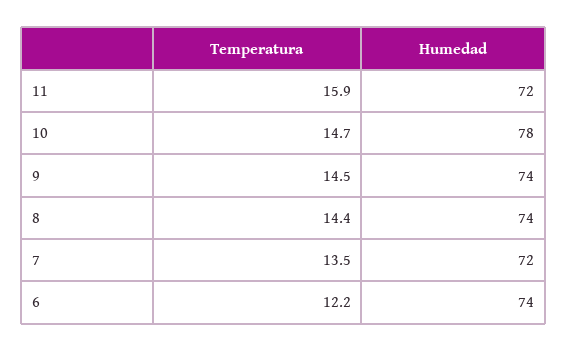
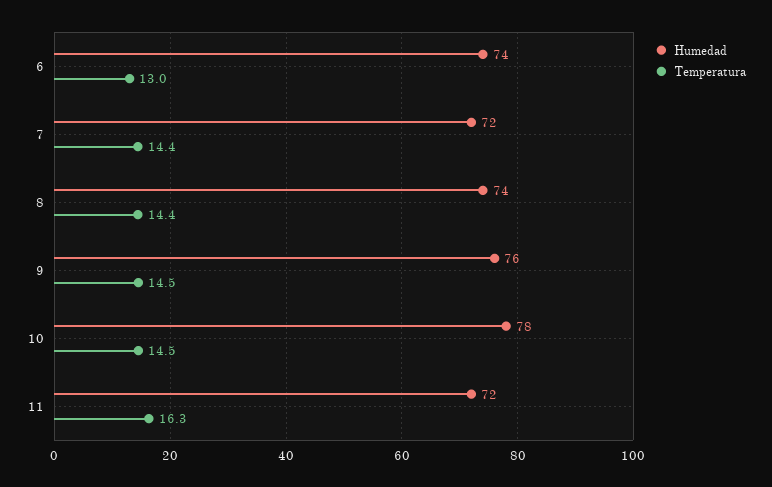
Temperatura, 11: 15.9 -> 16.3
Temperatura, 10: 14.7 -> 14.5
Humedad, 9: 74 -> 76
Temperatura, 7: 13.5 -> 14.4
Temperatura, 6: 12.2 -> 13

